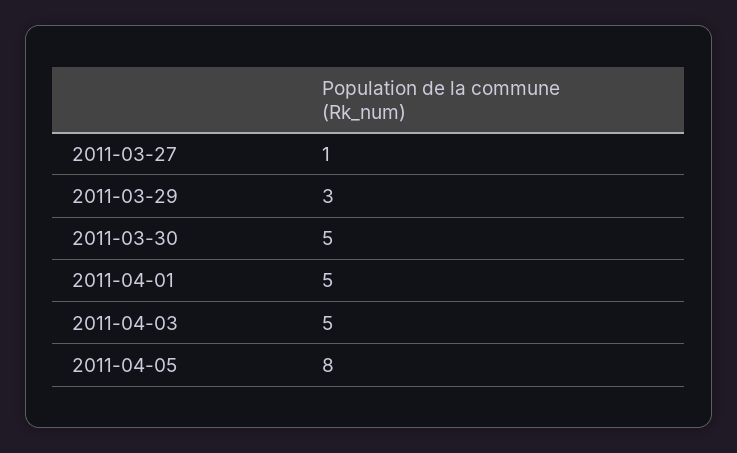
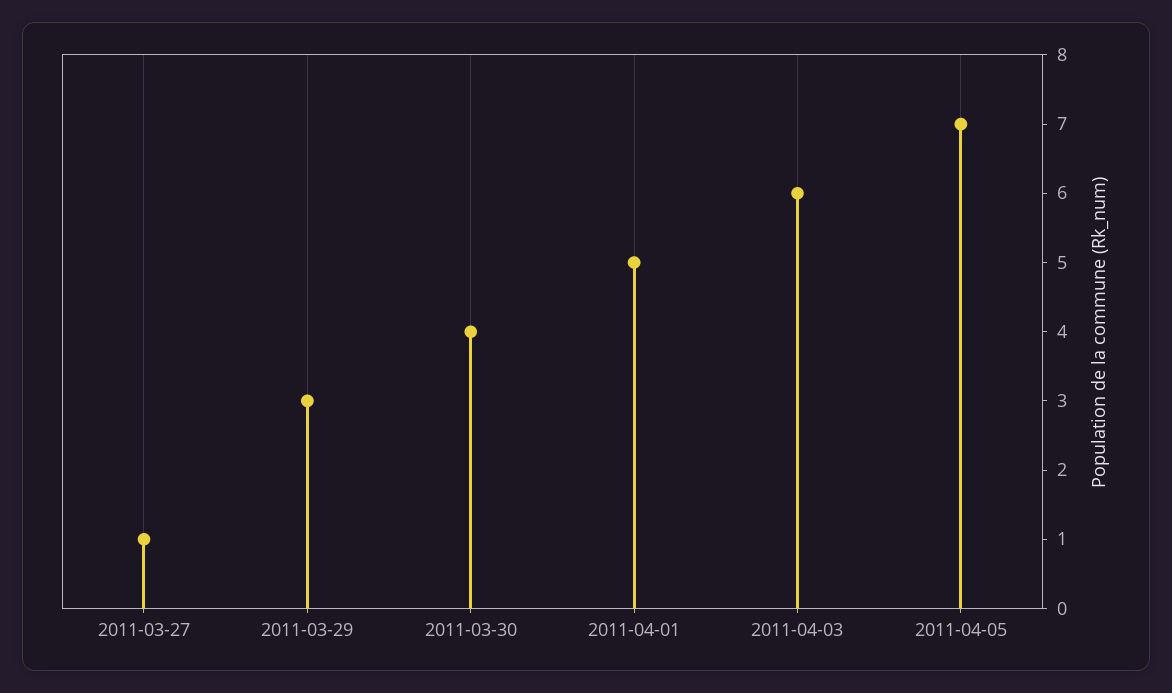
2011-03-30: 5 -> 4
2011-04-03: 5 -> 6
2011-04-05: 8 -> 7

